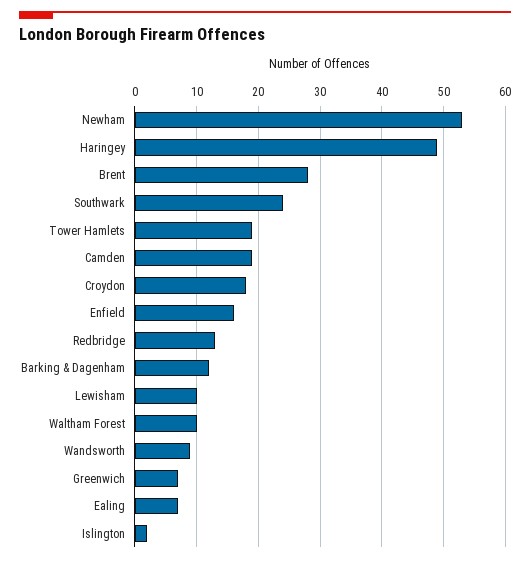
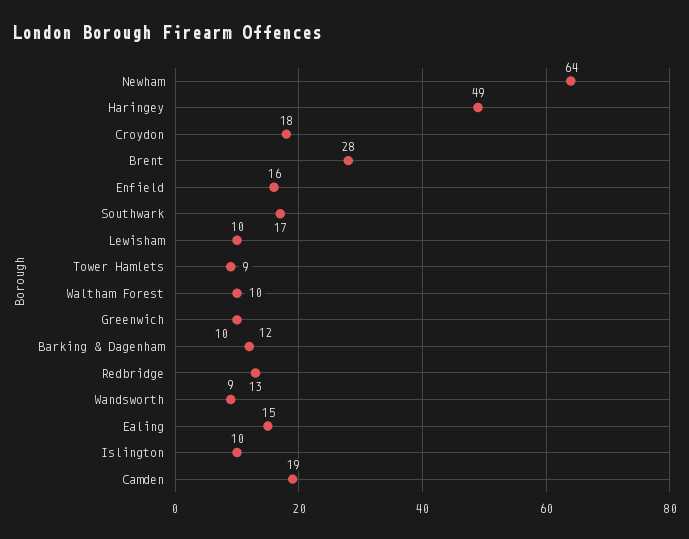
Newham: 53 -> 64
Southwark: 24 -> 17
Tower Hamlets: 19 -> 9
Greenwich: 7 -> 10
Ealing: 7 -> 15
Islington: 2 -> 10

